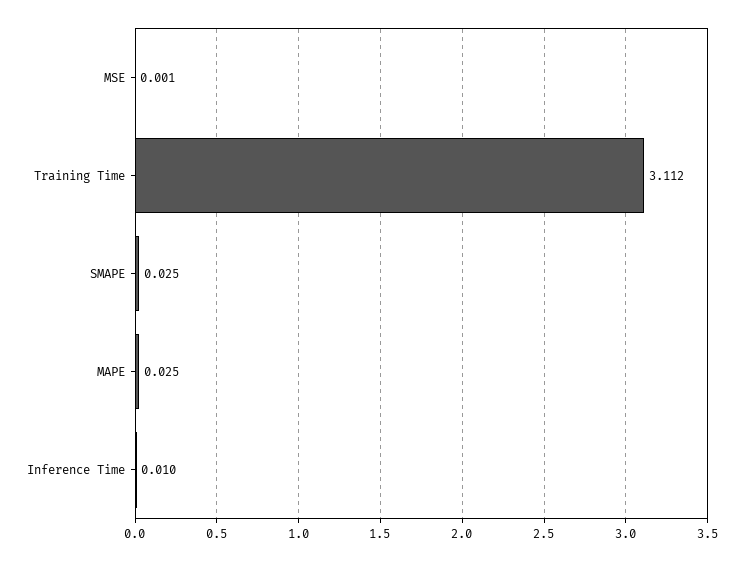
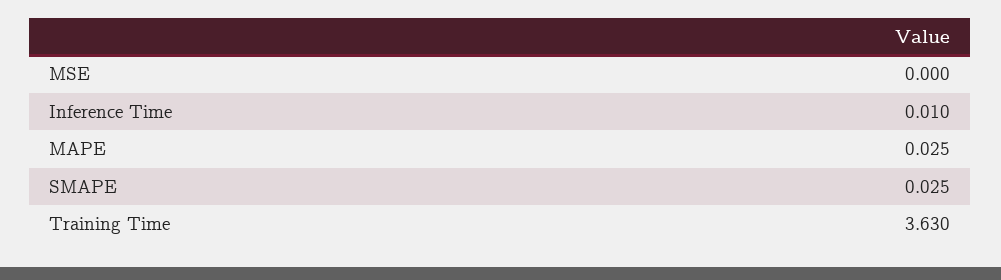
MSE: 0.001 -> 0
Training Time: 3.112 -> 3.63

